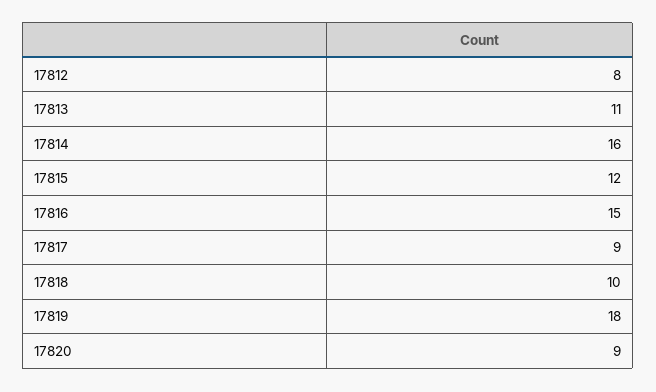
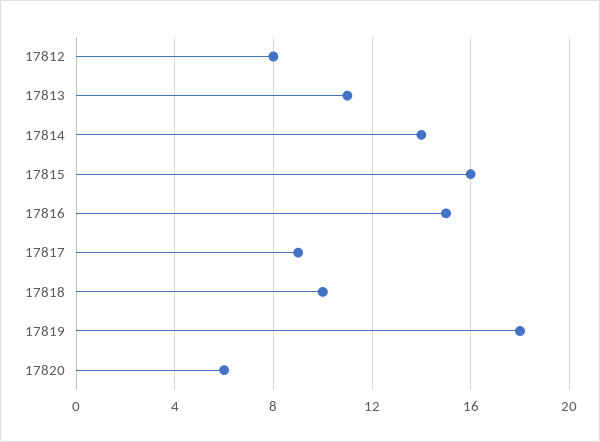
17814: 16 -> 14
17815: 12 -> 16
17820: 9 -> 6

